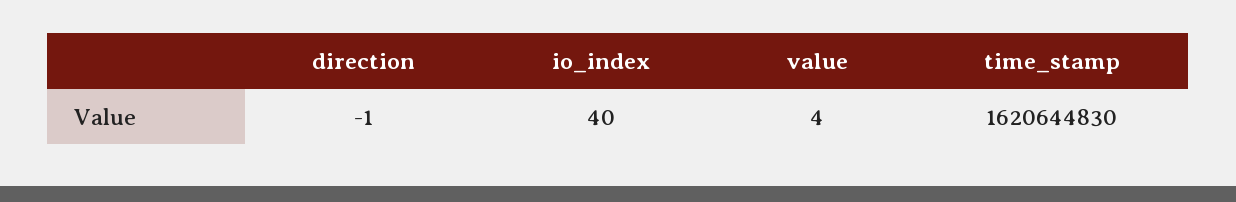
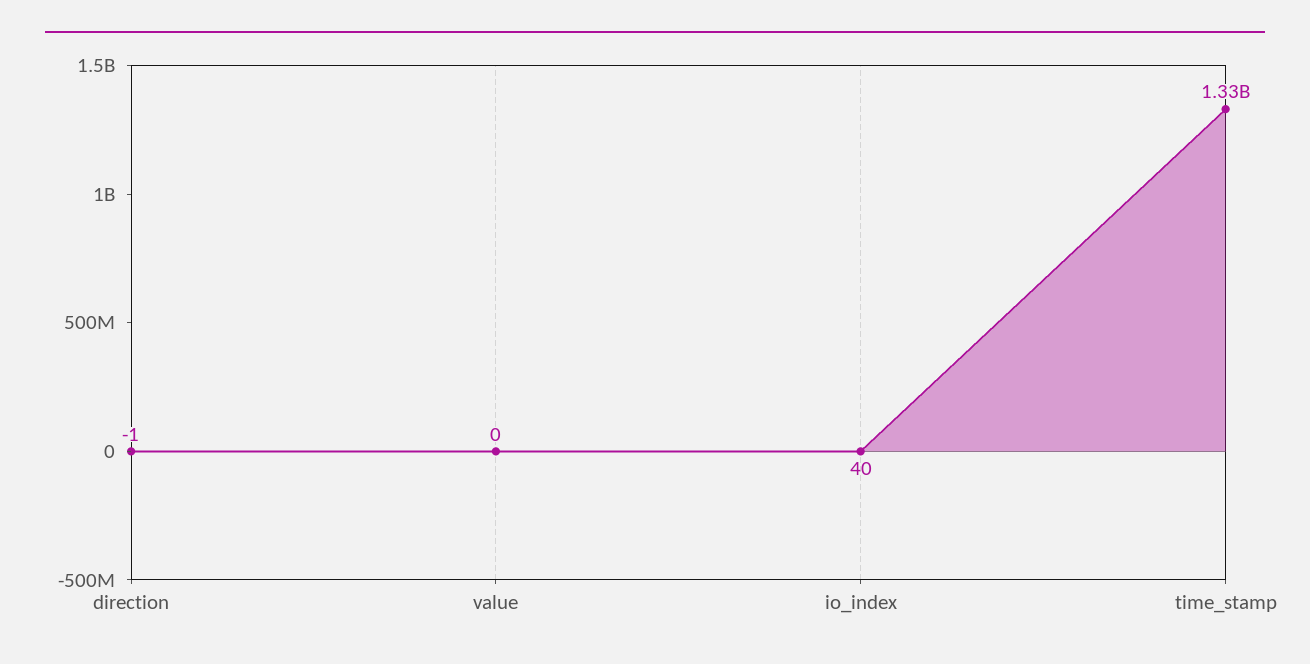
value: 4 -> 0
time_stamp: 1620644830 -> 1330000000

